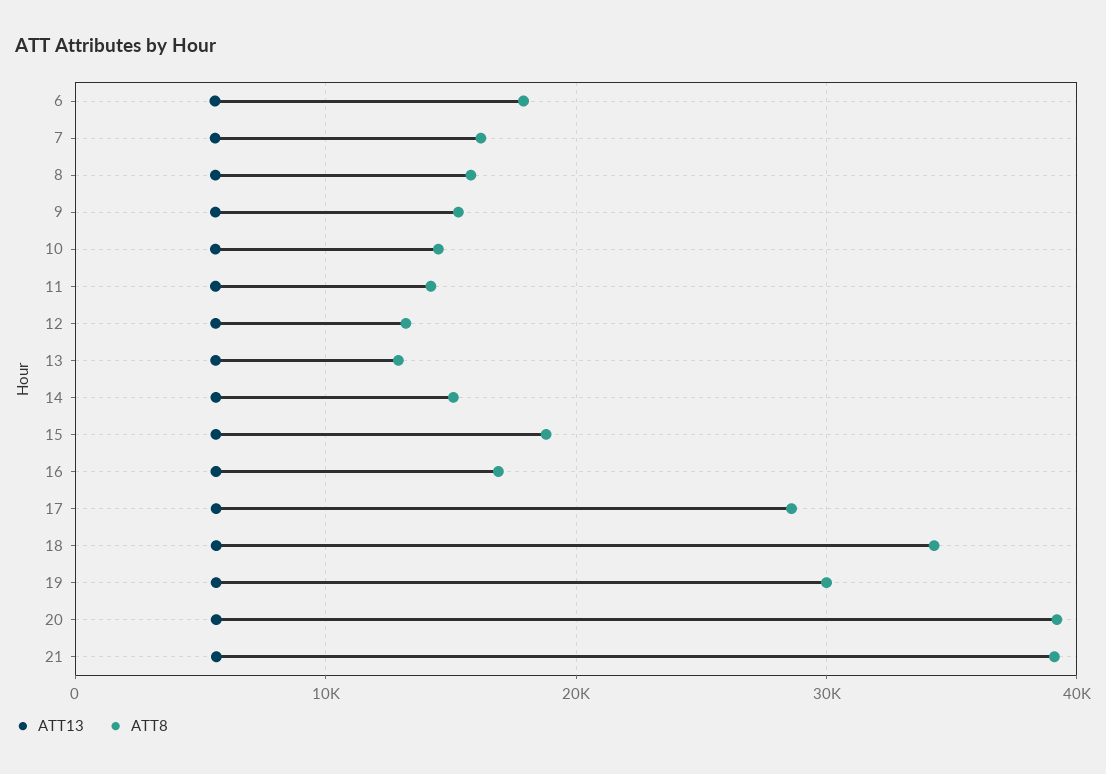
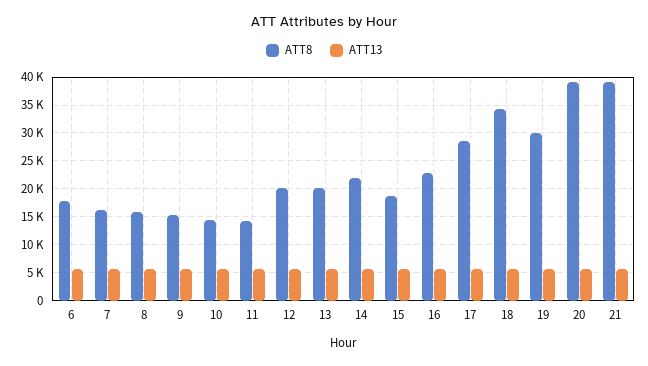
ATT8, 12: 13000 -> 20000
ATT8, 13: 13000 -> 20000
ATT8, 14: 15000 -> 22500
ATT8, 16: 17000 -> 22500

